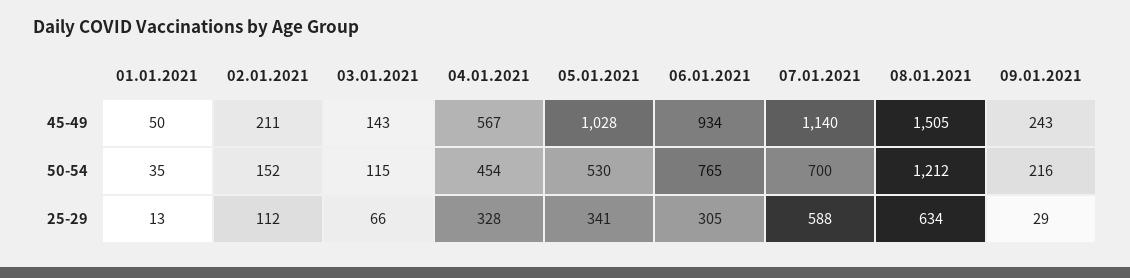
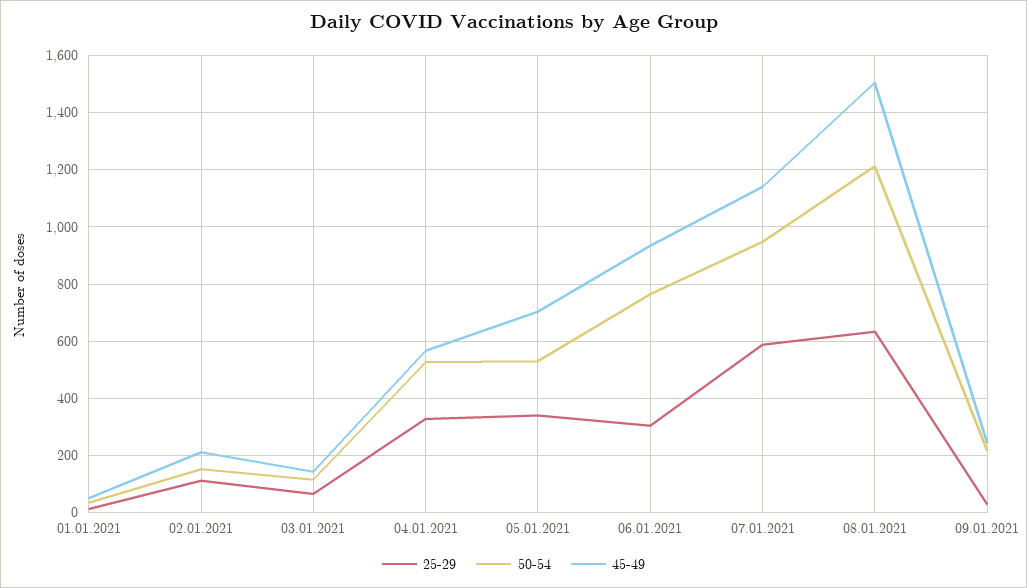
45-49, 05.01.2021: 1028 -> 700
50-54, 04.01.2021: 454 -> 525
50-54, 07.01.2021: 700 -> 950

